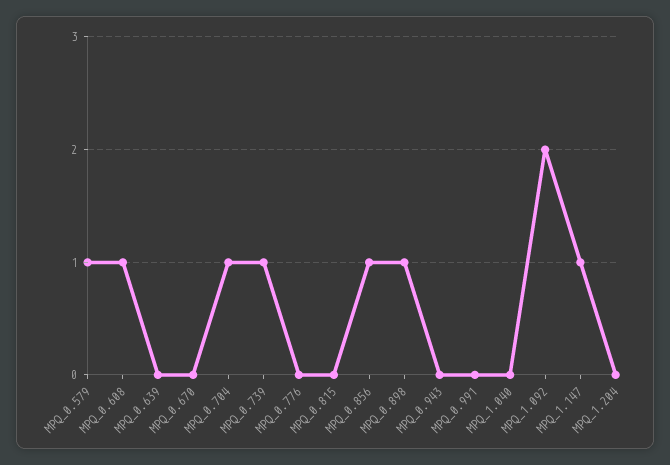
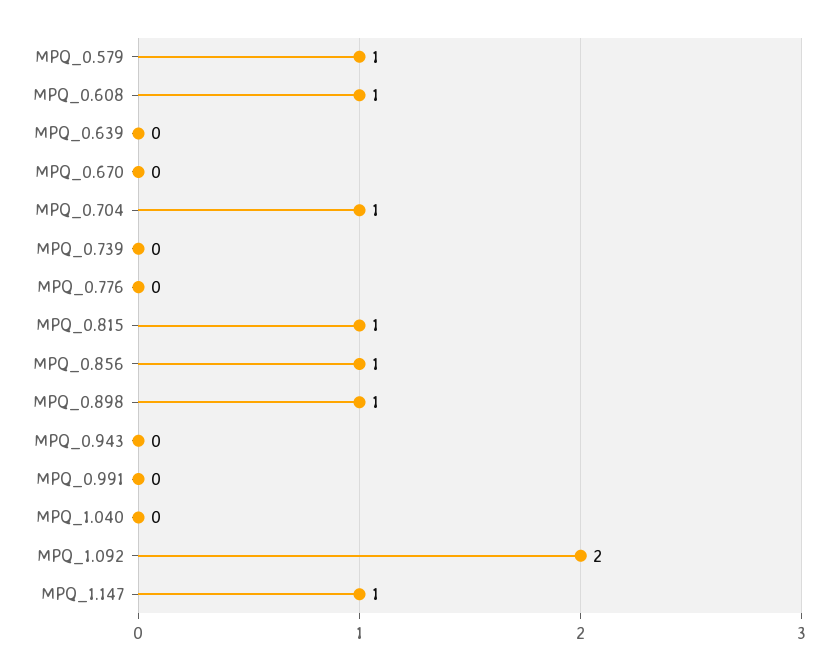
MPQ_0.739: 1 -> 0
MPQ_0.815: 0 -> 1
MPQ_1.204: 0 -> none

